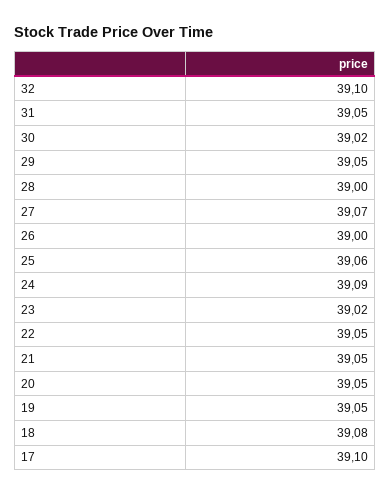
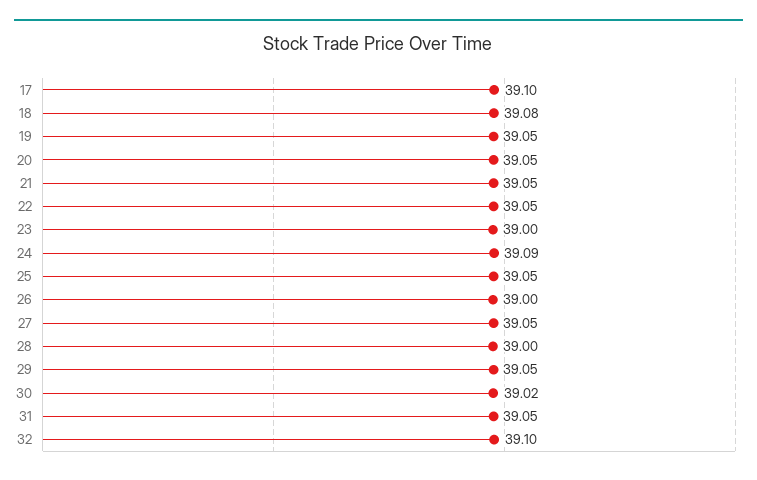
27: 39.07 -> 39.05
25: 39.06 -> 39.05
23: 39.02 -> 39

